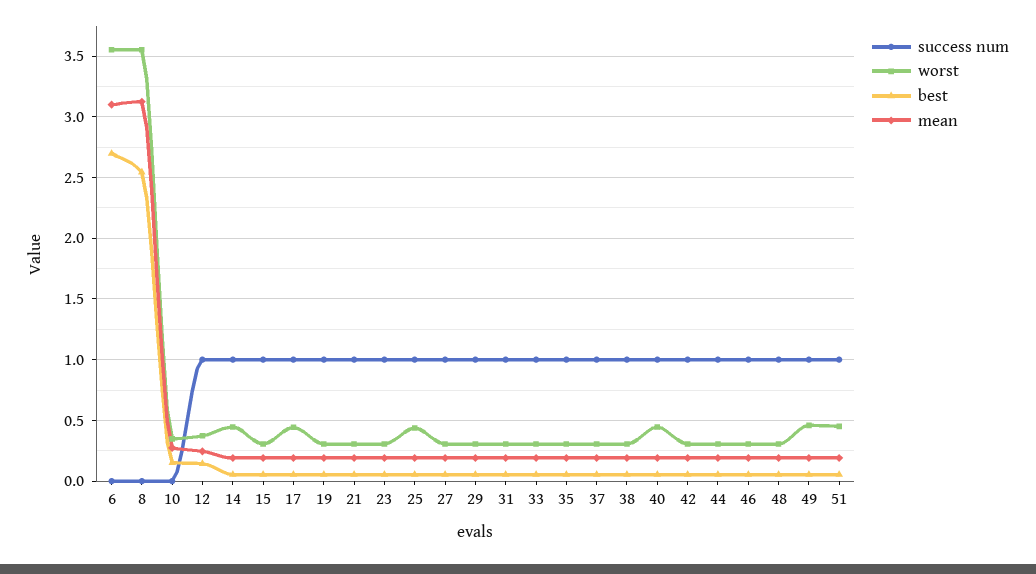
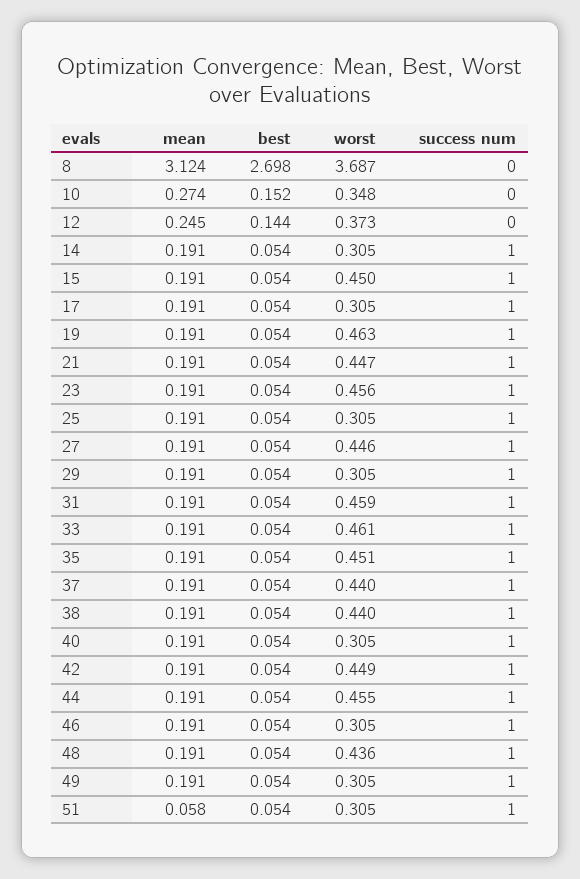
success num, 6: 0 -> none
worst, 6: 3.55 -> none
best, 6: 2.7 -> none
mean, 6: 3.1 -> none
worst, 8: 3.55 -> 3.687
best, 8: 2.55 -> 2.698
success num, 12: 1 -> 0
worst, 14: 0.45 -> 0.305
worst, 15: 0.3 -> 0.45
worst, 17: 0.45 -> 0.305
worst, 19: 0.3 -> 0.463
worst, 21: 0.3 -> 0.447
worst, 23: 0.3 -> 0.456
worst, 25: 0.45 -> 0.305
worst, 27: 0.3 -> 0.446
worst, 31: 0.3 -> 0.459
worst, 33: 0.3 -> 0.461
worst, 35: 0.3 -> 0.451
worst, 37: 0.3 -> 0.44
worst, 38: 0.3 -> 0.44
worst, 40: 0.45 -> 0.305
worst, 42: 0.3 -> 0.449
worst, 44: 0.3 -> 0.455
worst, 48: 0.3 -> 0.436
worst, 49: 0.45 -> 0.305
worst, 51: 0.45 -> 0.305
mean, 51: 0.2 -> 0.058

